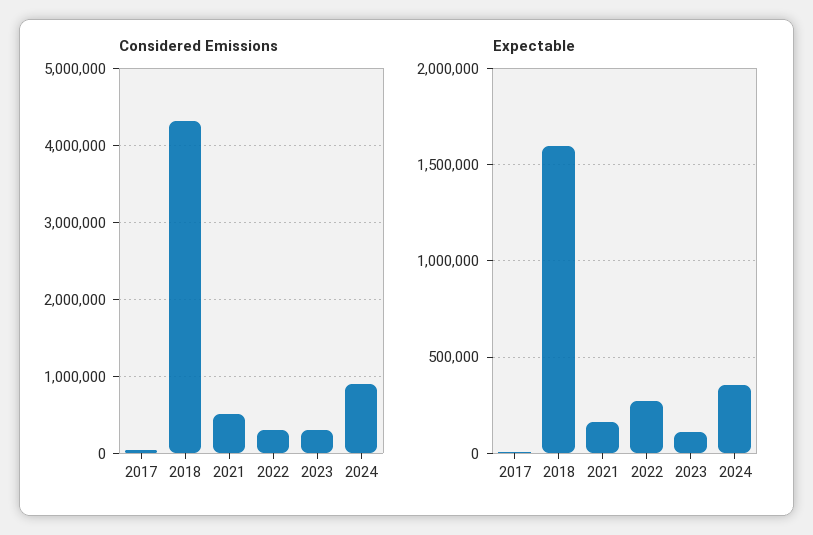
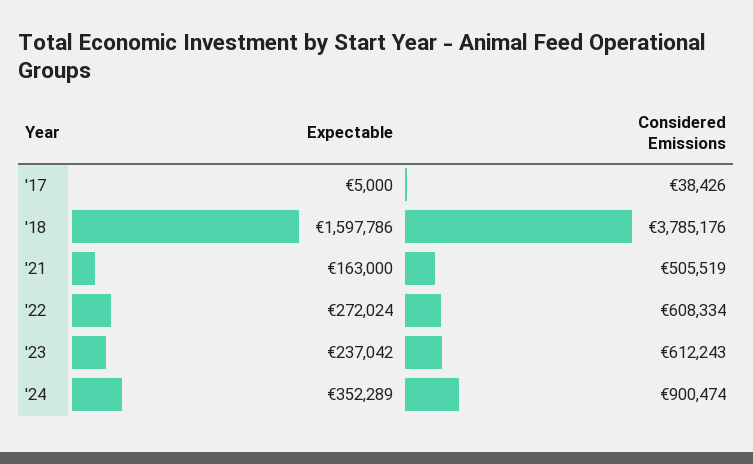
Considered Emissions, 2018: 4300000 -> 3785176
Considered Emissions, 2022: 300000 -> 608334
Considered Emissions, 2023: 300000 -> 612243
Expectable, 2023: 100000 -> 237042

